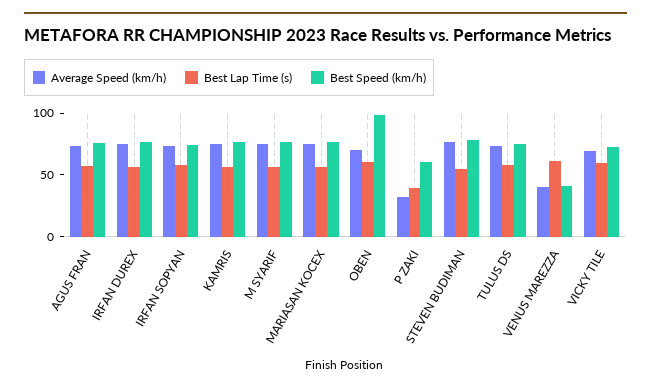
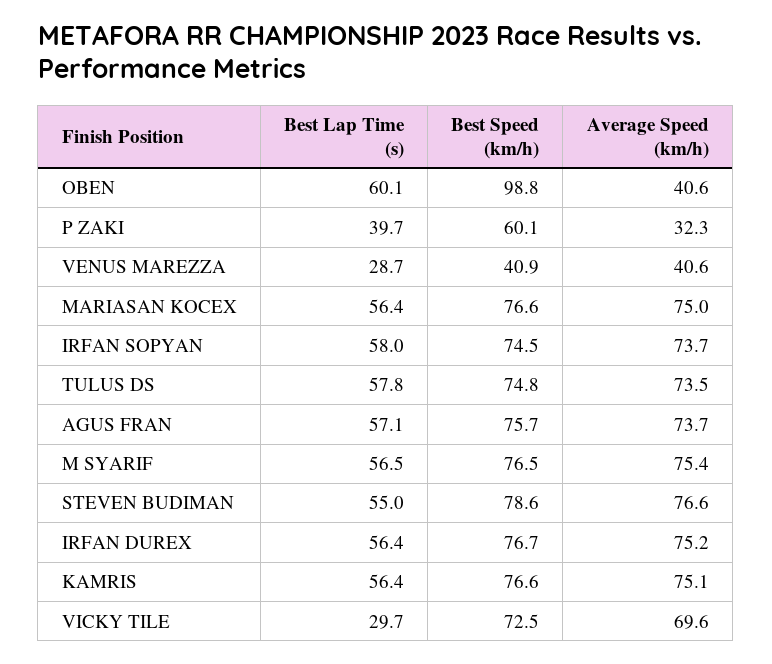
Average Speed (km/h), OBEN: 70 -> 40.6
Best Lap Time (s), VENUS MAREZZA: 60 -> 28.7
Best Lap Time (s), VICKY TILE: 60 -> 29.7

